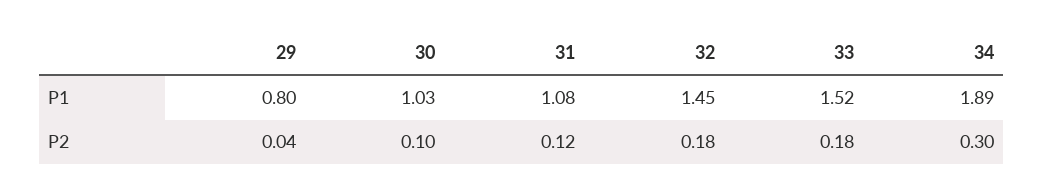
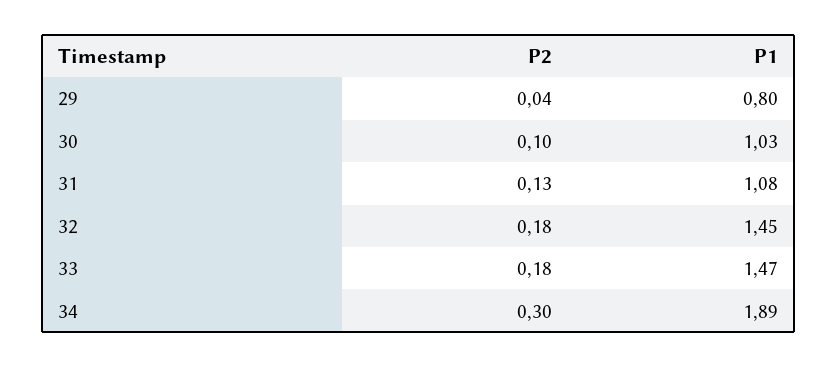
33, P1: 1.52 -> 1.47
31, P2: 0.12 -> 0.13

